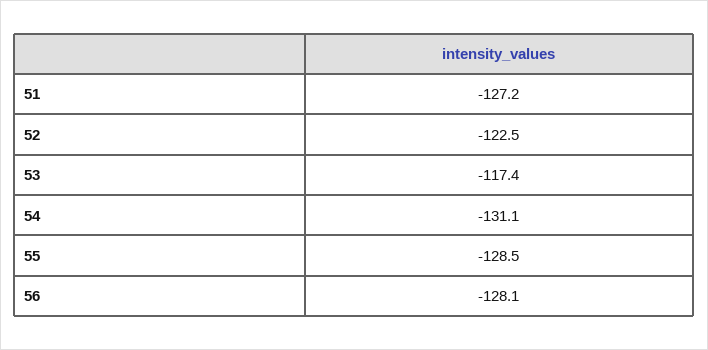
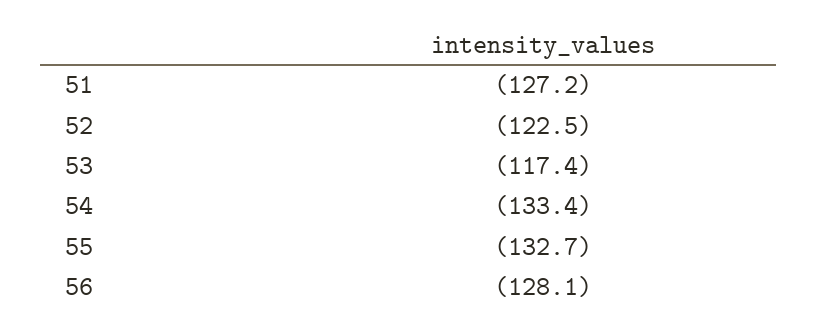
54: -131.1 -> -133.4
55: -128.5 -> -132.7

